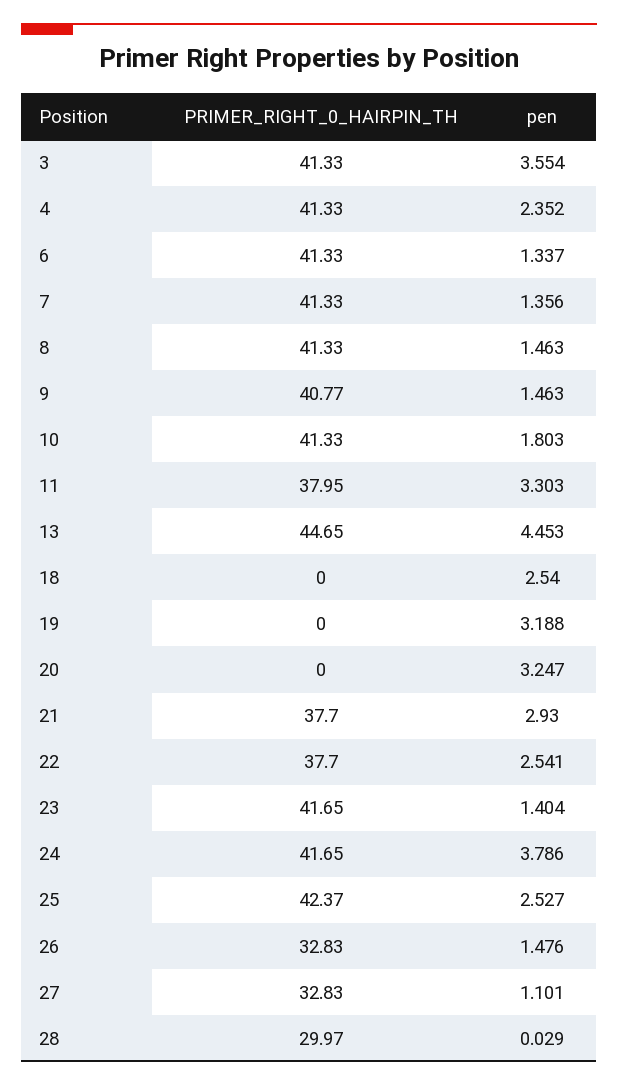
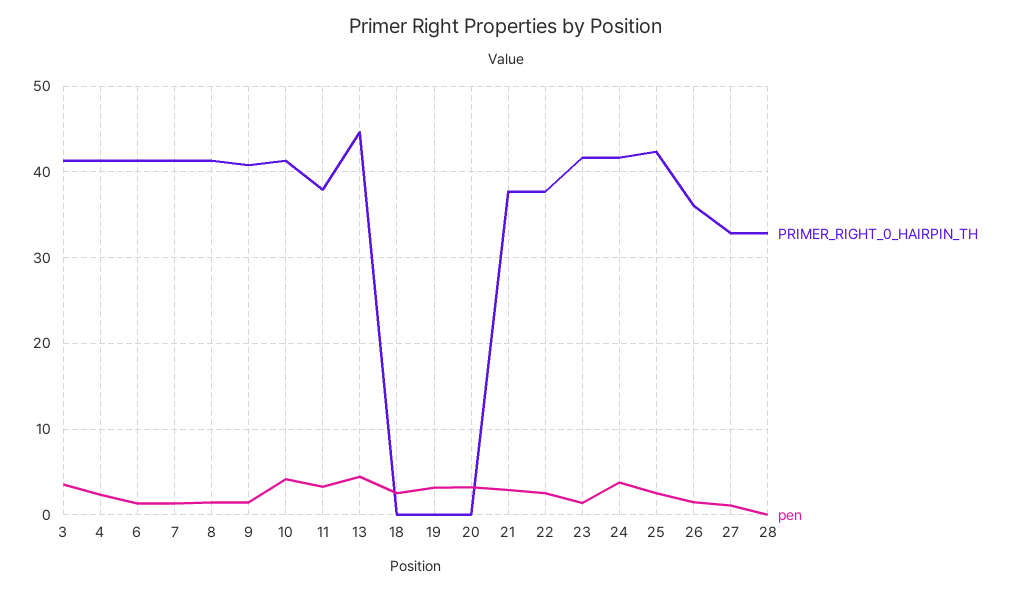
pen, 10: 1.803 -> 4
PRIMER_RIGHT_0_HAIRPIN_TH, 26: 32.83 -> 36
PRIMER_RIGHT_0_HAIRPIN_TH, 28: 29.97 -> 33

